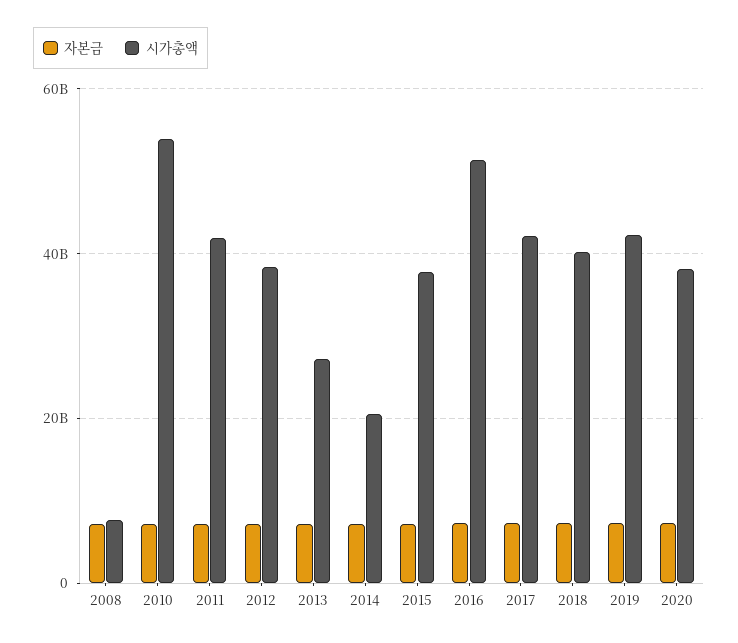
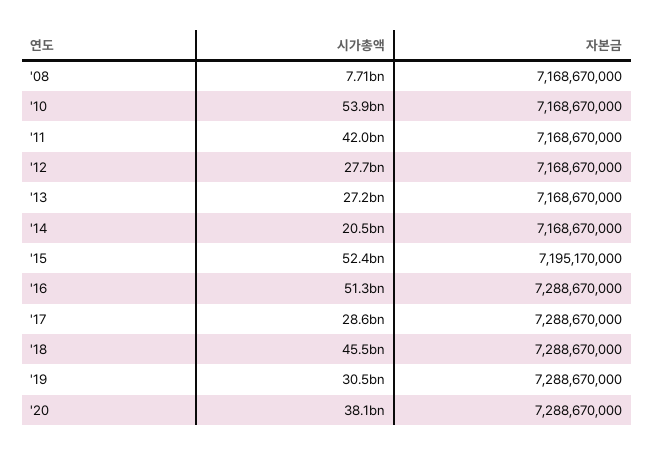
시가총액, 2012: 38000000000 -> 27700000000
시가총액, 2015: 38000000000 -> 52400000000
시가총액, 2017: 42000000000 -> 28600000000
시가총액, 2018: 40000000000 -> 45500000000
시가총액, 2019: 42000000000 -> 30500000000

